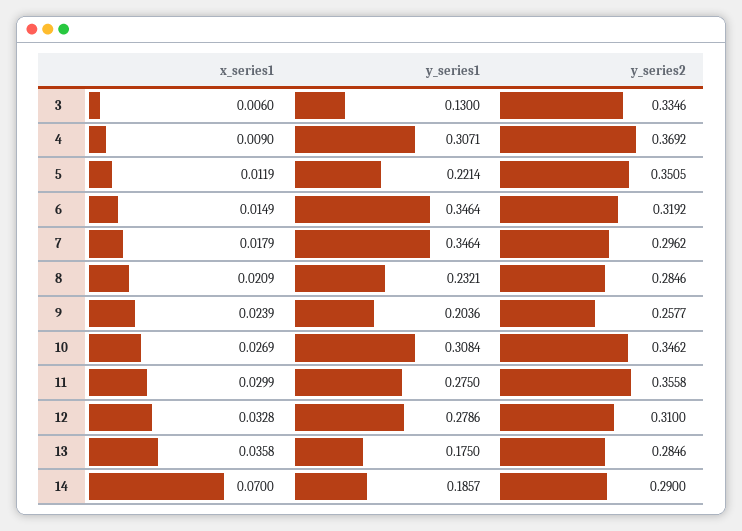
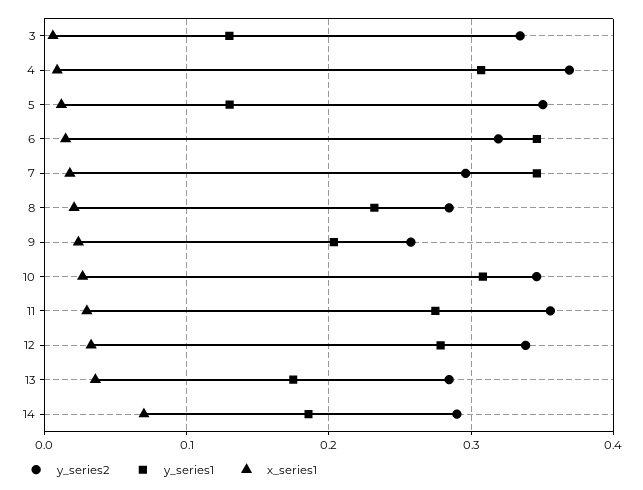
y_series1, 5: 0.2214 -> 0.13
y_series2, 12: 0.31 -> 0.34

